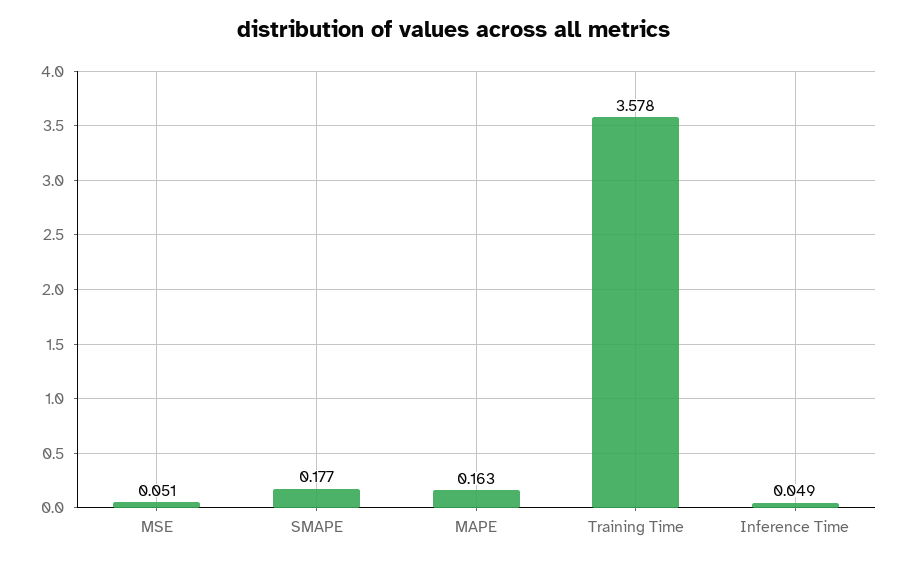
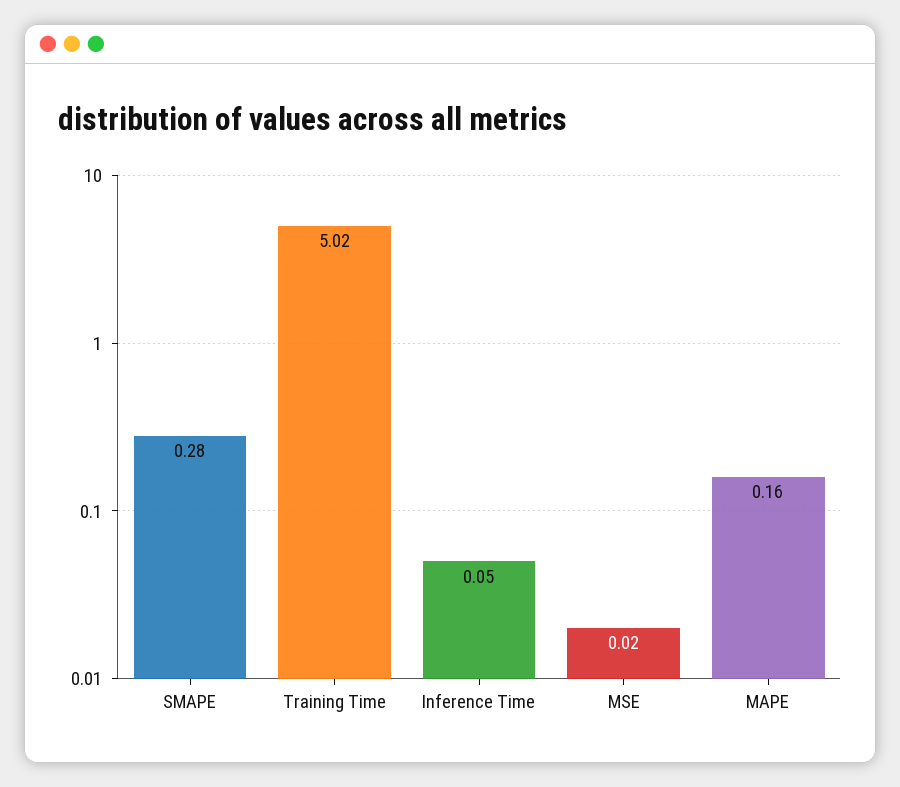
MSE: 0.051 -> 0.02
SMAPE: 0.177 -> 0.28
Training Time: 3.578 -> 5.02

